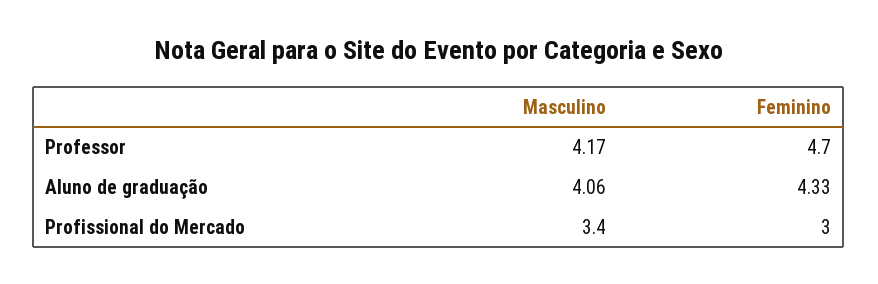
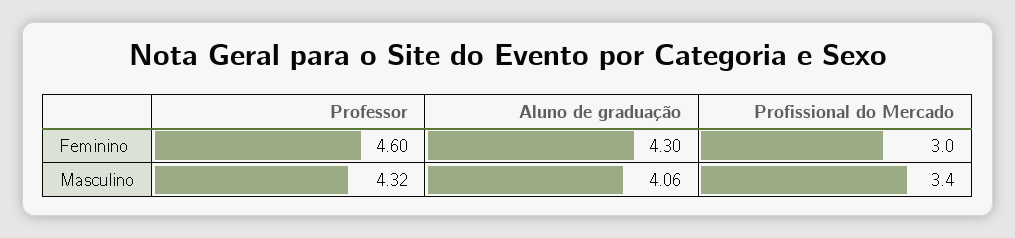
Masculino, Professor: 4.17 -> 4.32
Feminino, Professor: 4.7 -> 4.6
Feminino, Aluno de graduação: 4.33 -> 4.3

